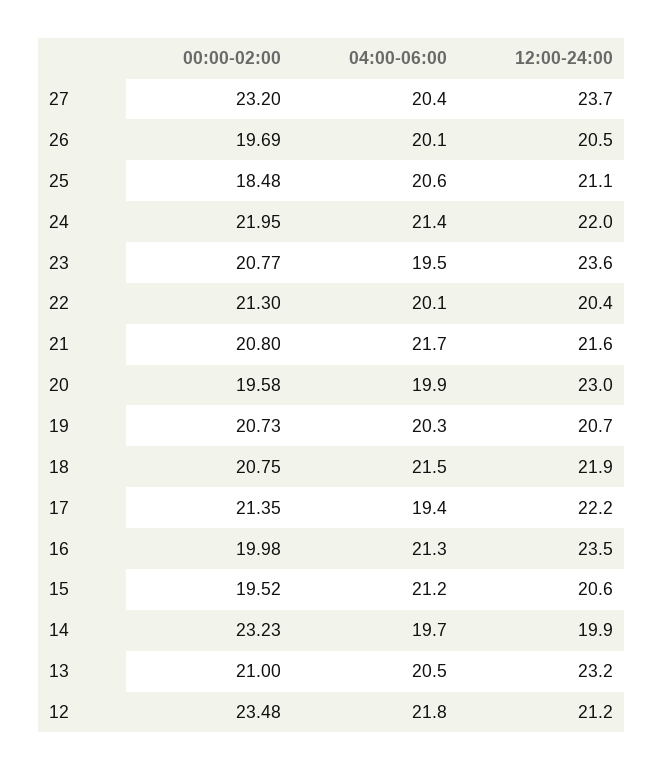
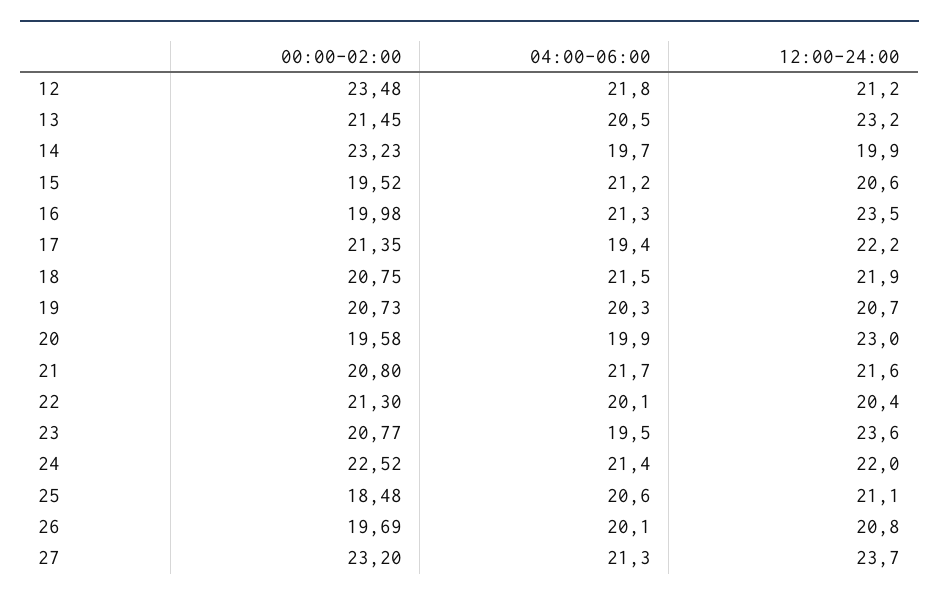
04:00-06:00, 27: 20.4 -> 21.3
12:00-24:00, 26: 20.5 -> 20.8
00:00-02:00, 24: 21.95 -> 22.52
00:00-02:00, 13: 21 -> 21.45

